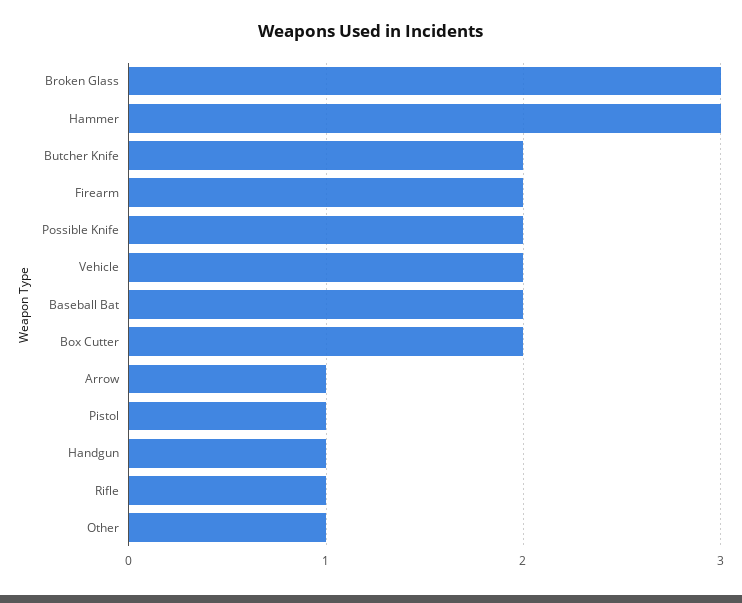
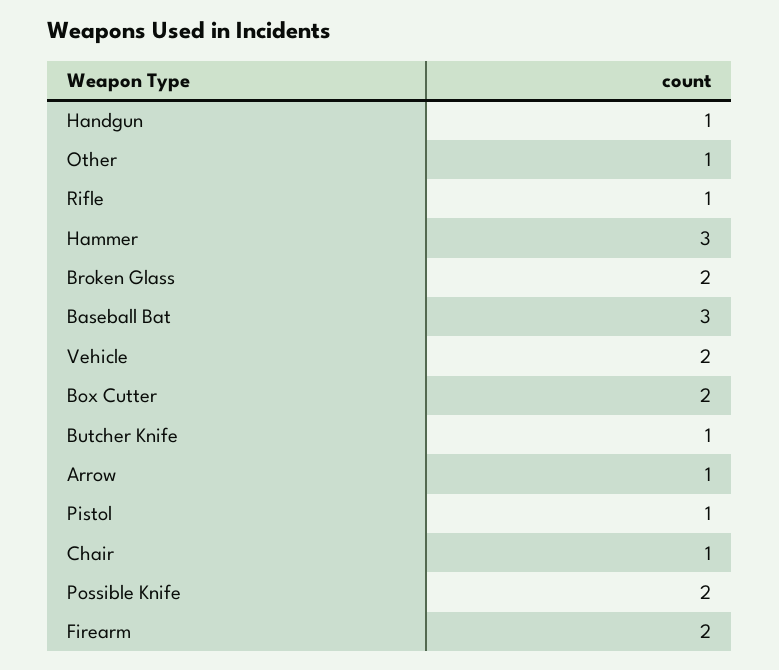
Broken Glass: 3 -> 2
Butcher Knife: 2 -> 1
Baseball Bat: 2 -> 3
Chair: none -> 1

